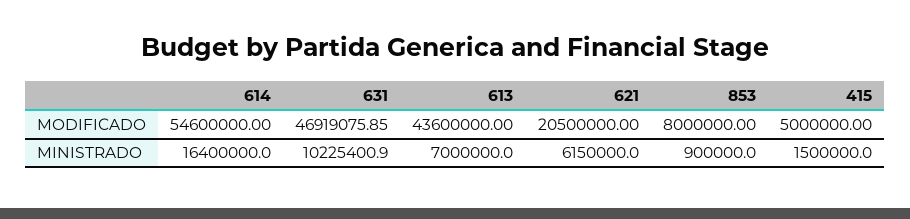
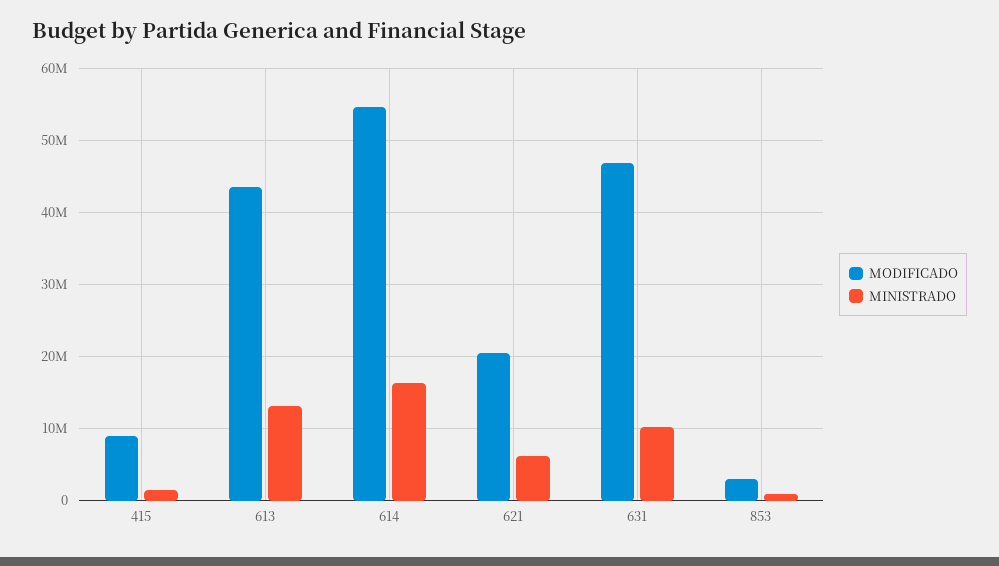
MODIFICADO, 853: 8000000 -> 3000000
MODIFICADO, 415: 5000000 -> 9000000
MINISTRADO, 613: 7000000 -> 13000000

